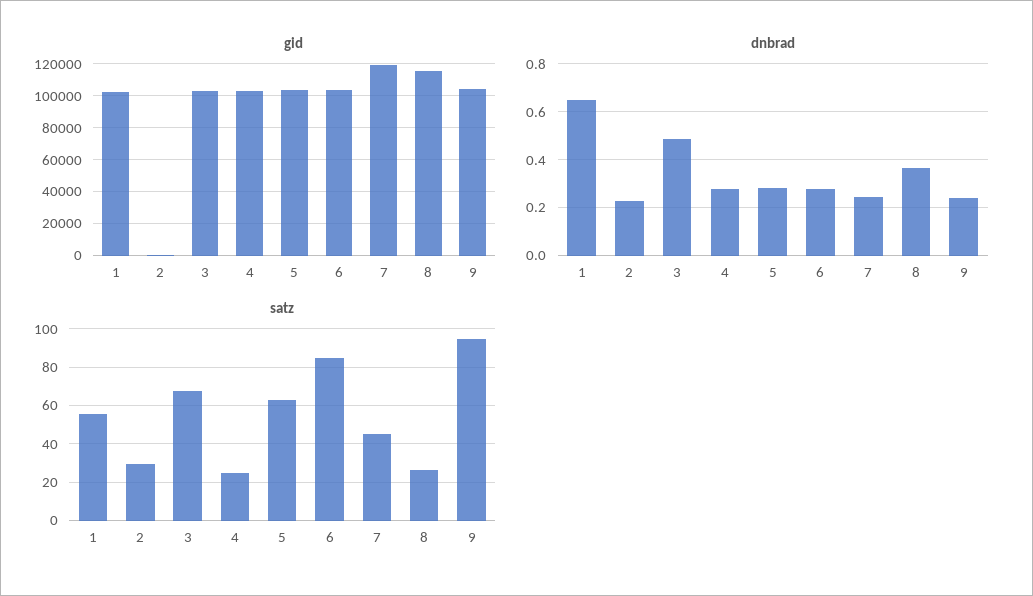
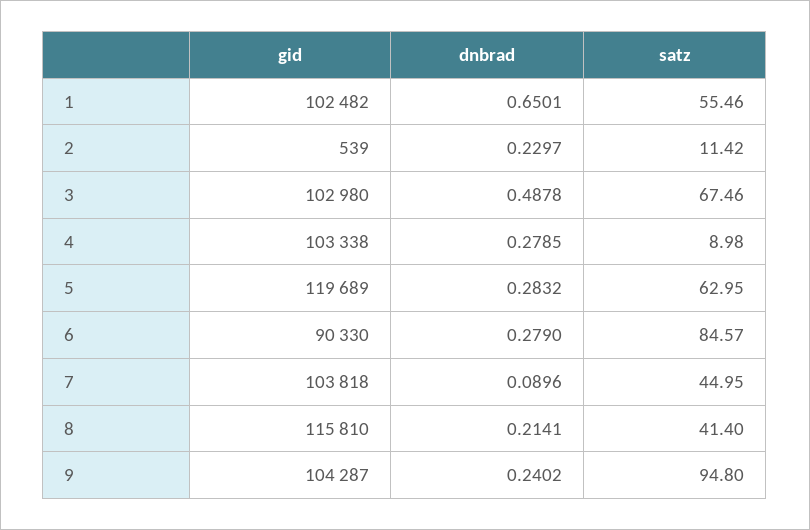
gid, 5: 105000 -> 119689
gid, 6: 105000 -> 90330
gid, 7: 120000 -> 103818
dnbrad, 7: 0.25 -> 0.0896
dnbrad, 8: 0.35 -> 0.2141
satz, 2: 30 -> 11.42
satz, 4: 25 -> 8.98
satz, 8: 25 -> 41.4

